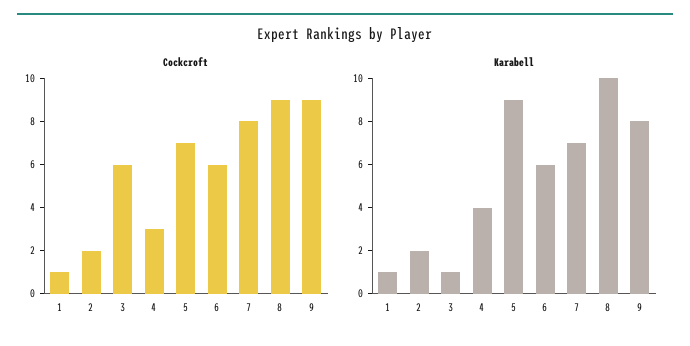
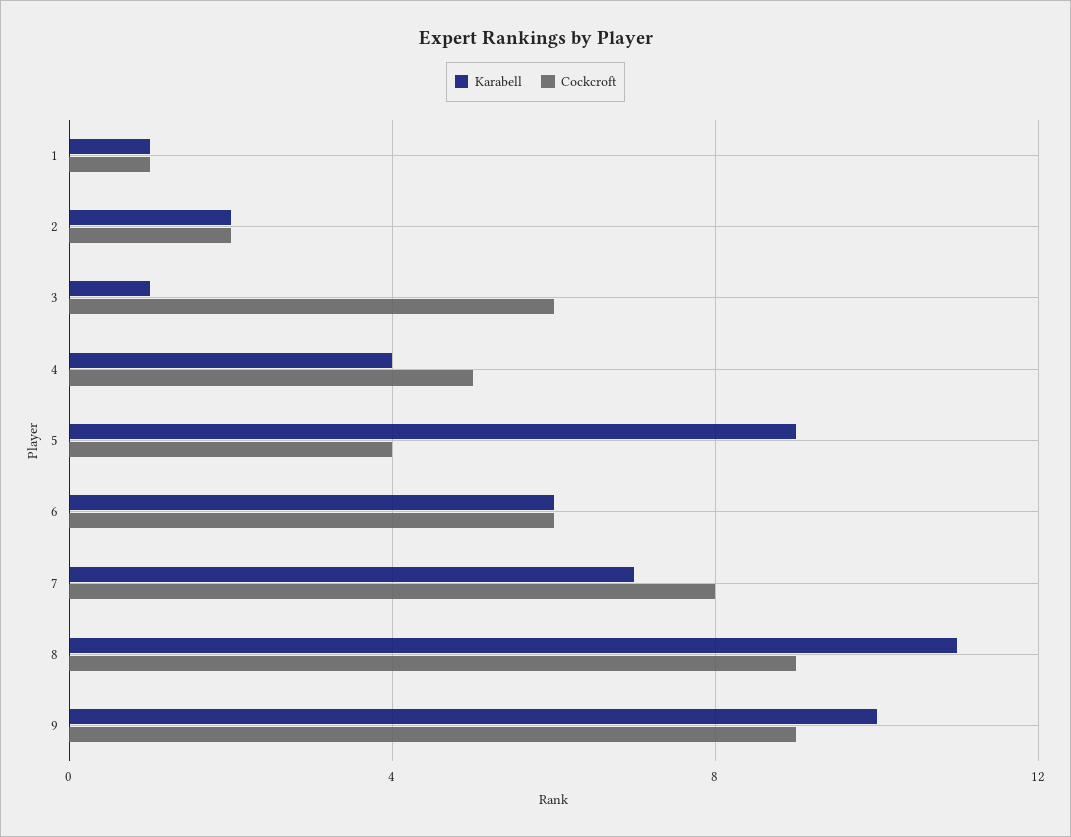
Cockcroft, 4: 3 -> 5
Cockcroft, 5: 7 -> 4
Karabell, 8: 10 -> 11
Karabell, 9: 8 -> 10

